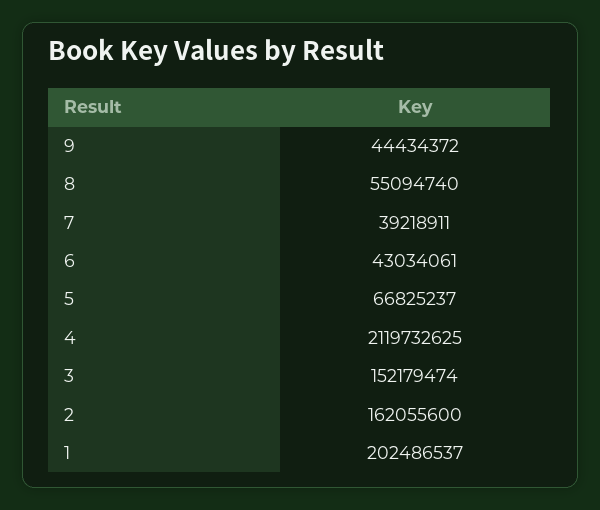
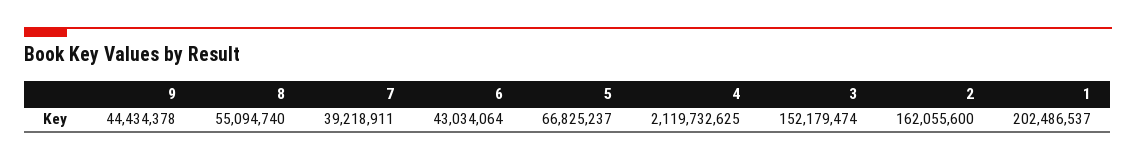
9: 44434372 -> 44434378
6: 43034061 -> 43034064

